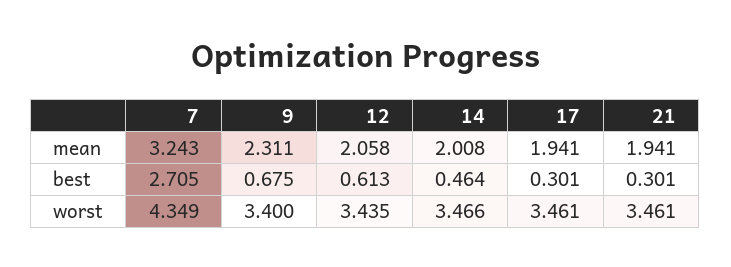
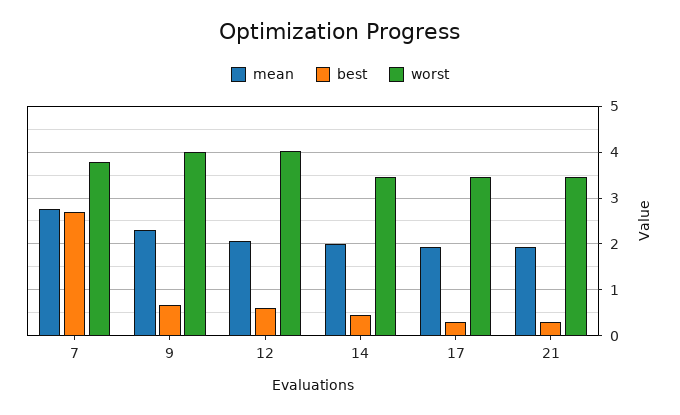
mean, 7: 3.243 -> 2.8
worst, 7: 4.349 -> 3.8
worst, 9: 3.4 -> 4
worst, 12: 3.435 -> 4

